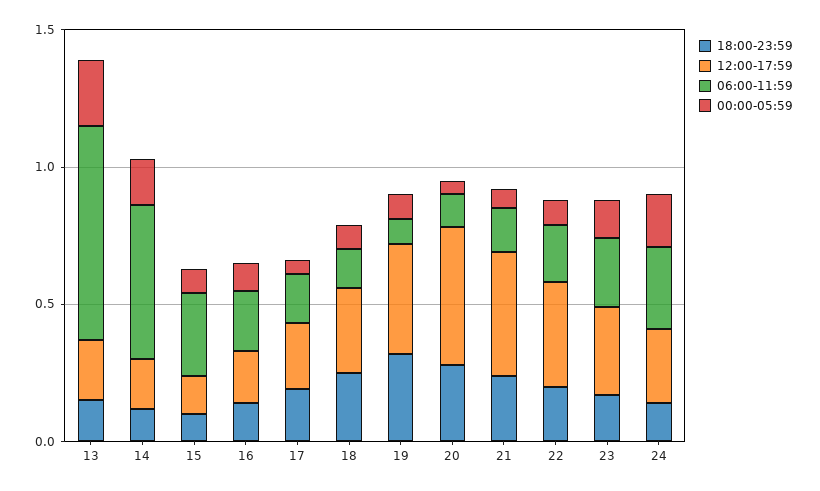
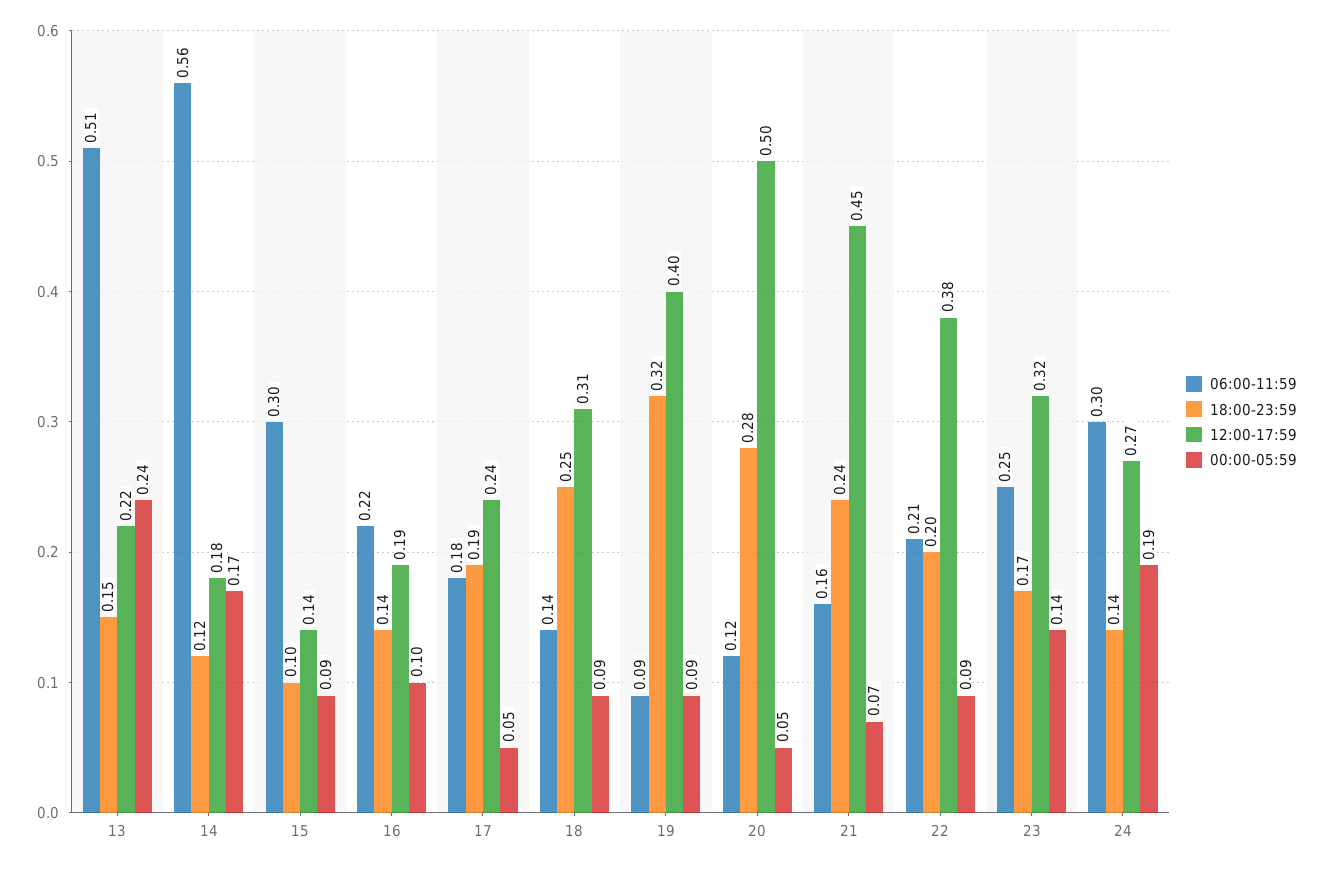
06:00-11:59, 13: 0.8 -> 0.51

